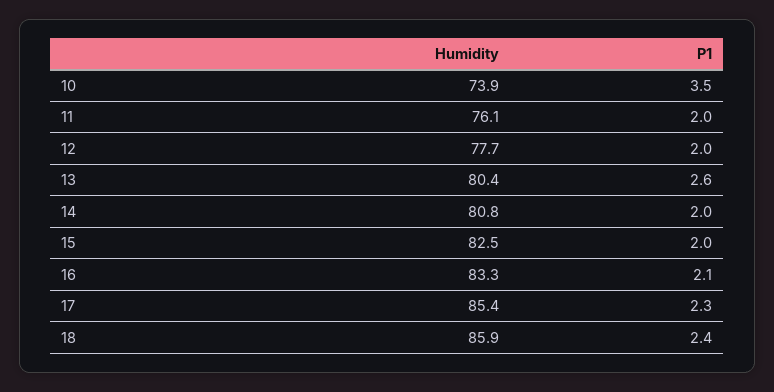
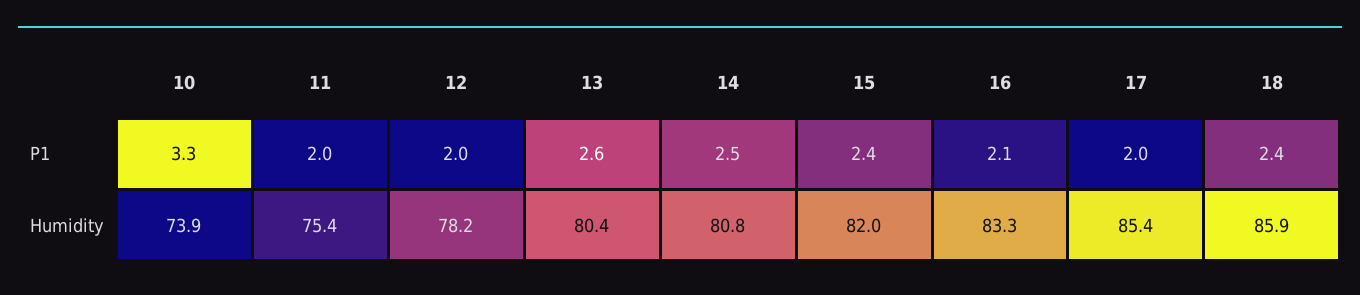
P1, 10: 3.5 -> 3.3
Humidity, 11: 76.1 -> 75.4
Humidity, 12: 77.7 -> 78.2
P1, 14: 2 -> 2.5
Humidity, 15: 82.5 -> 82
P1, 15: 2 -> 2.4
P1, 17: 2.3 -> 2

